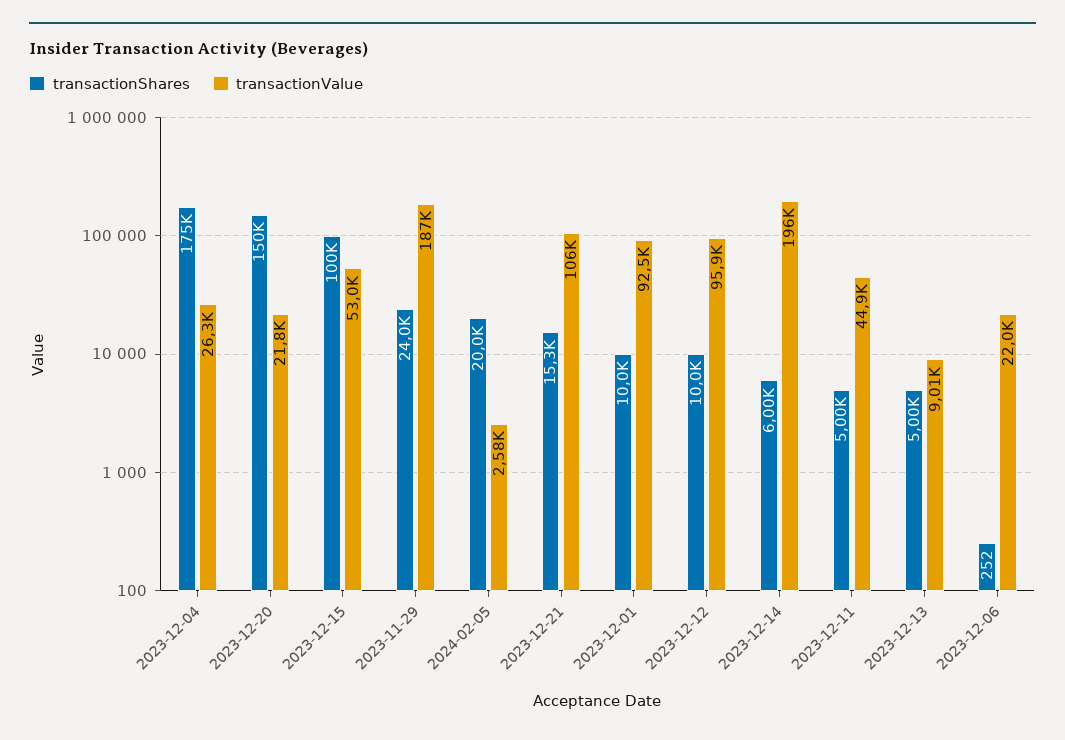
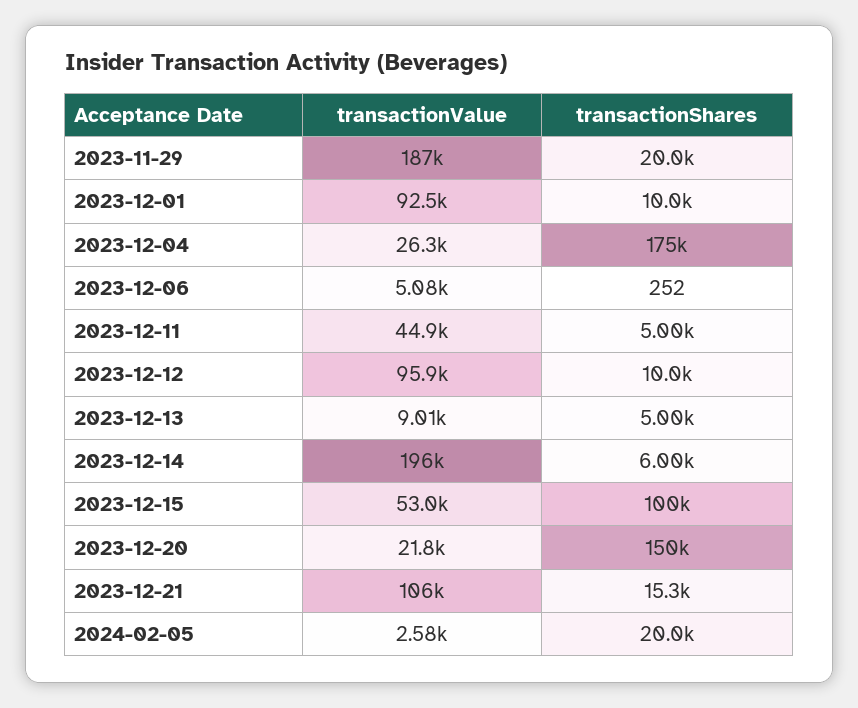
transactionShares, 2023-11-29: 24000 -> 20000
transactionValue, 2023-12-06: 22000 -> 5080

